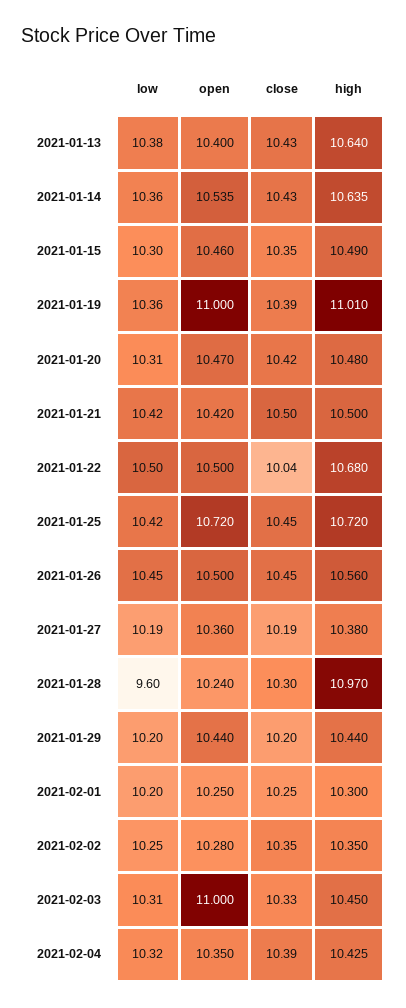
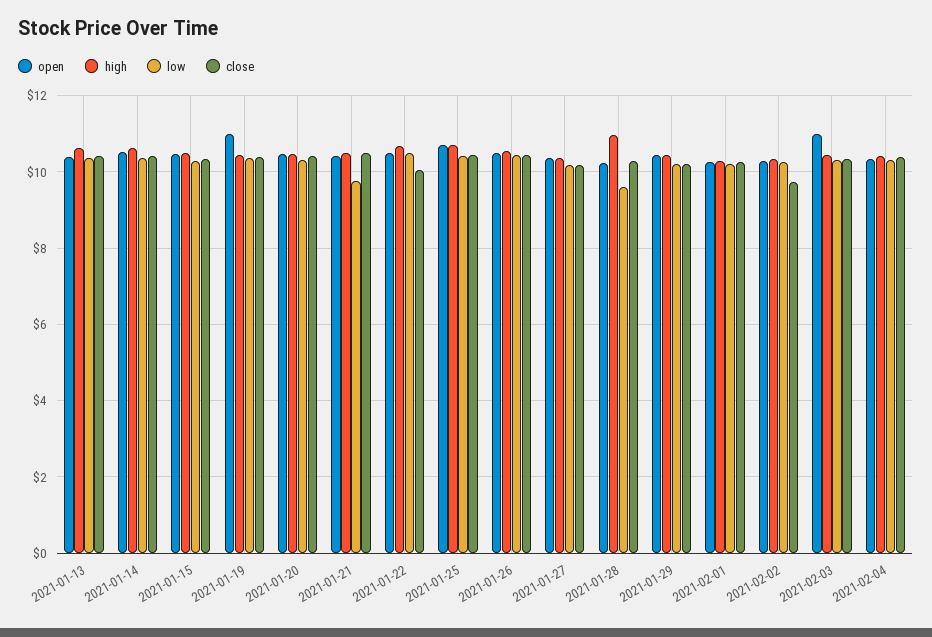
high, 2021-01-19: 11.01 -> 10.4
low, 2021-01-21: 10.42 -> 9.8
close, 2021-02-02: 10.35 -> 9.8

